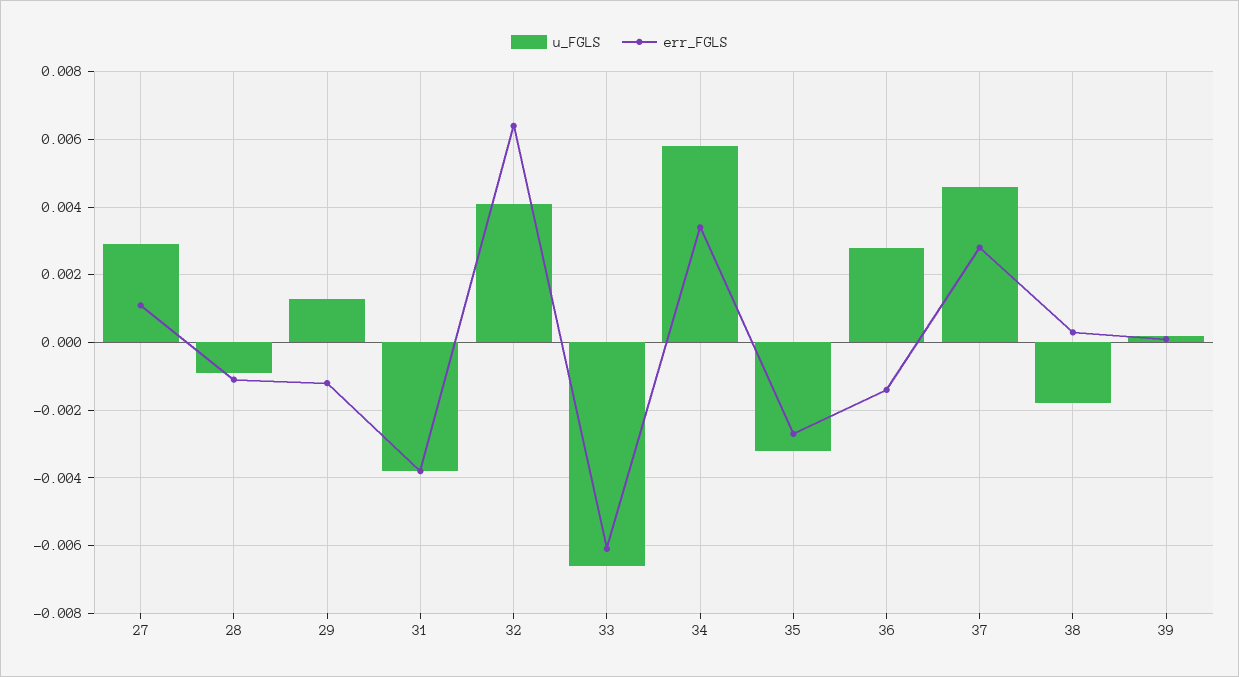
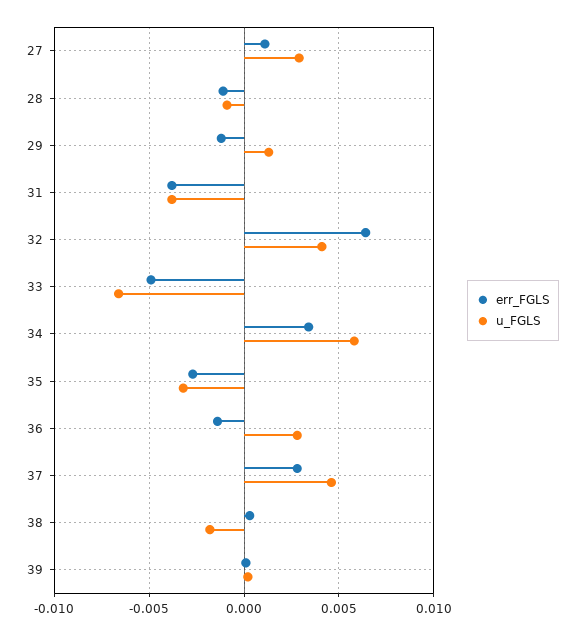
err_FGLS, 33: -0.006 -> -0.005

